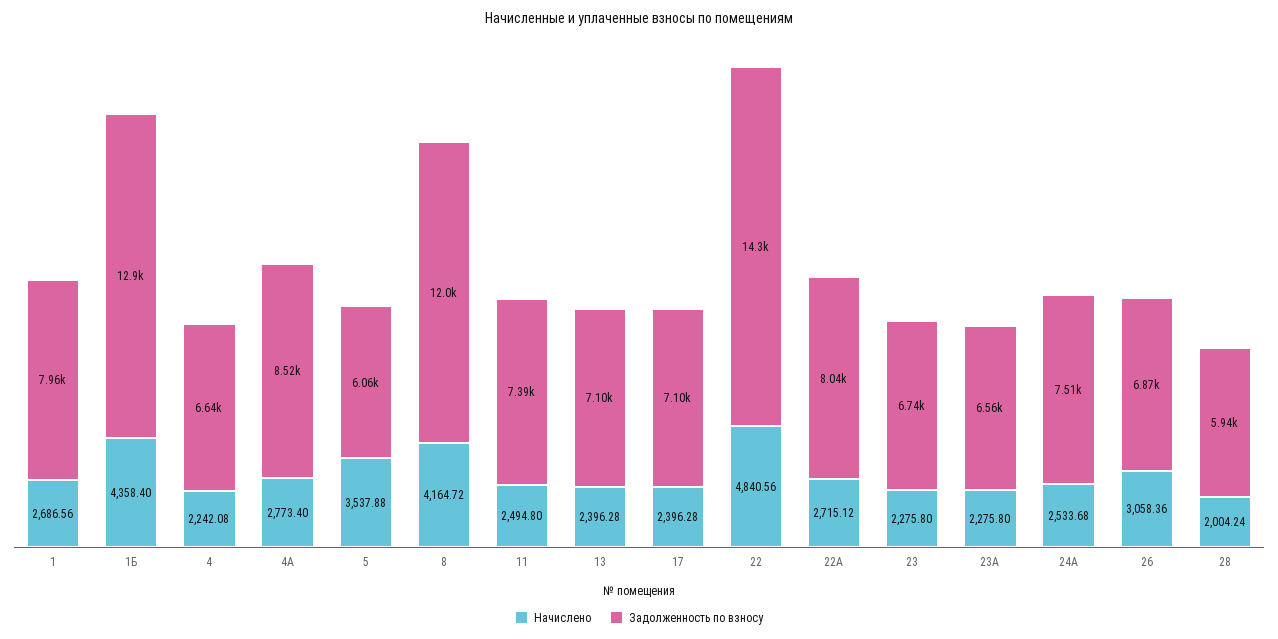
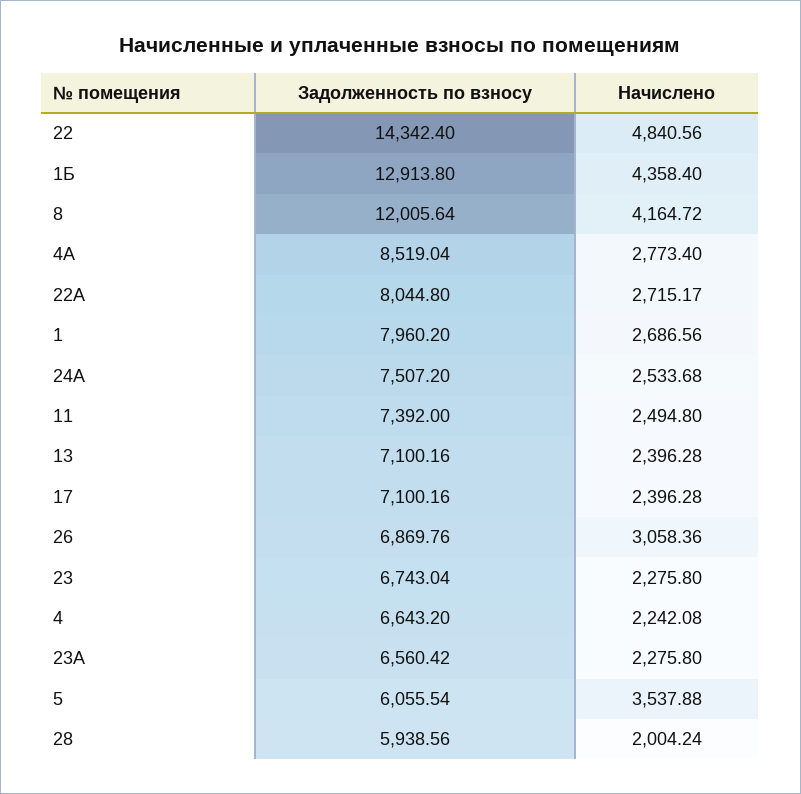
Начислено, 22А: 2715.12 -> 2715.17

